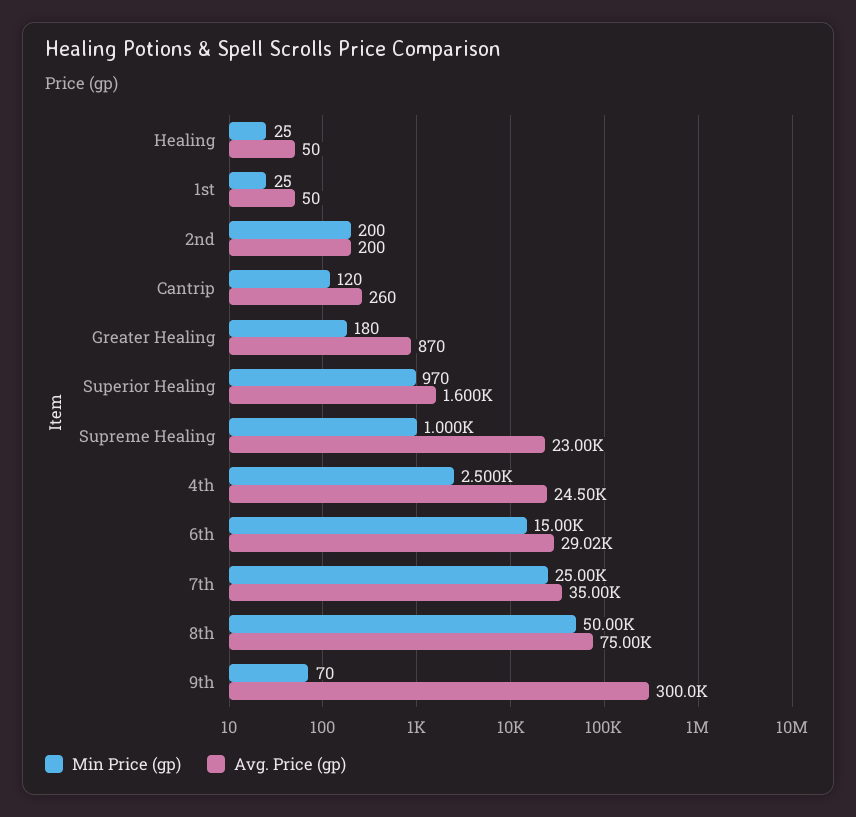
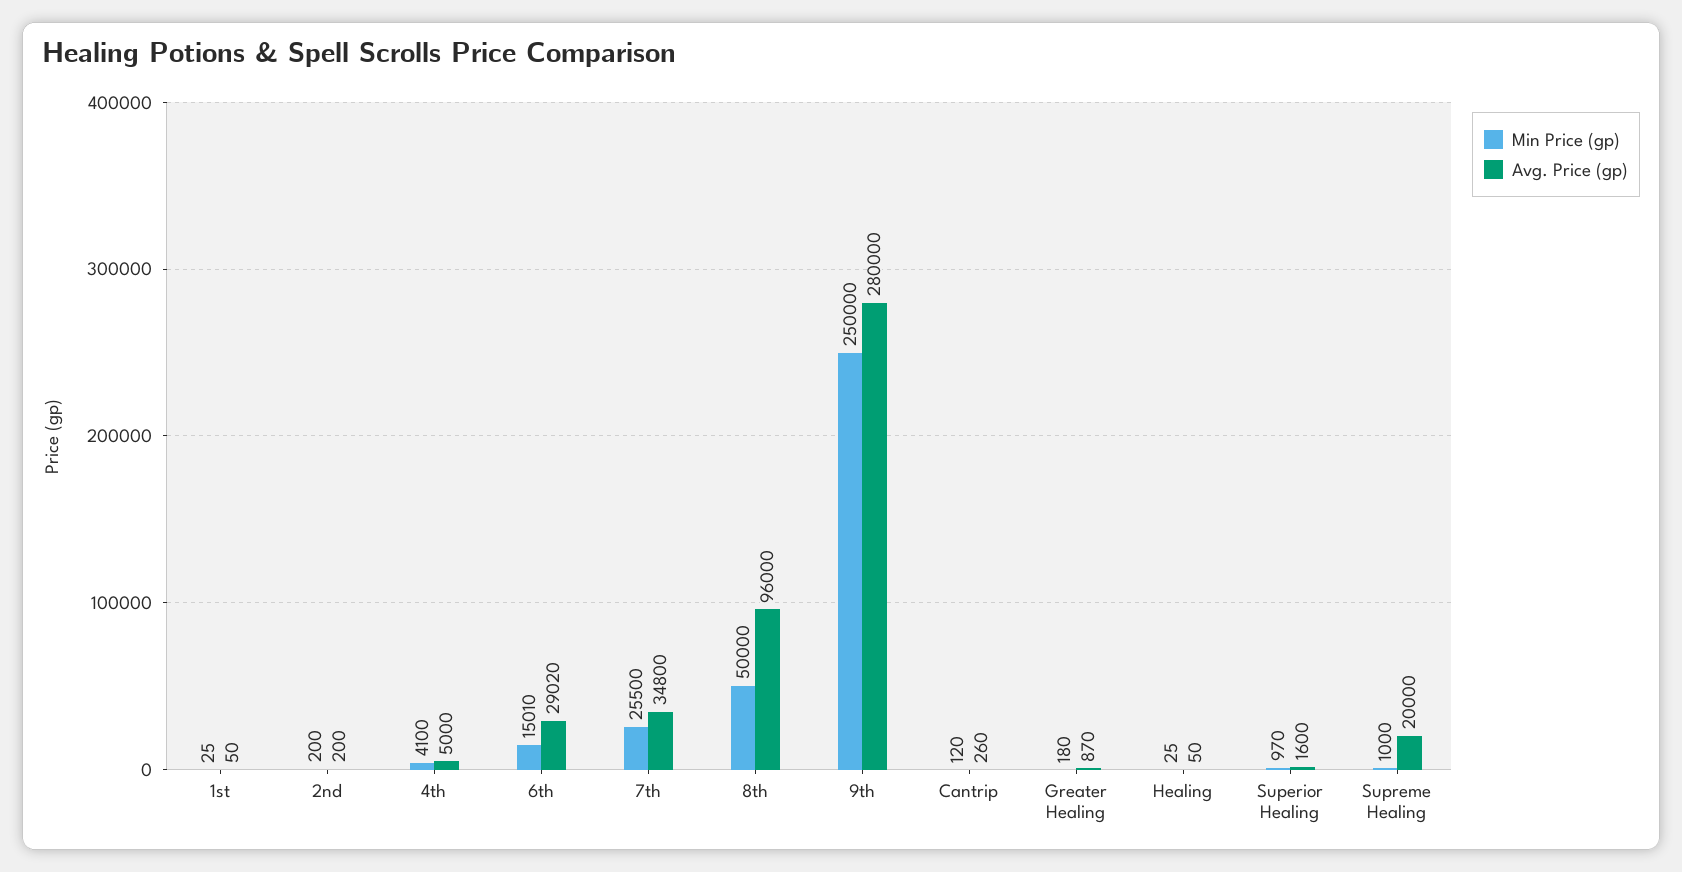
Avg. Price (gp), Supreme Healing: 23000 -> 20000
Min Price (gp), 4th: 2500 -> 4100
Avg. Price (gp), 4th: 24500 -> 5000
Min Price (gp), 6th: 15000 -> 15010
Min Price (gp), 7th: 25000 -> 25500
Avg. Price (gp), 7th: 35000 -> 34800
Avg. Price (gp), 8th: 75000 -> 96000
Min Price (gp), 9th: 70 -> 250000
Avg. Price (gp), 9th: 300000 -> 280000

